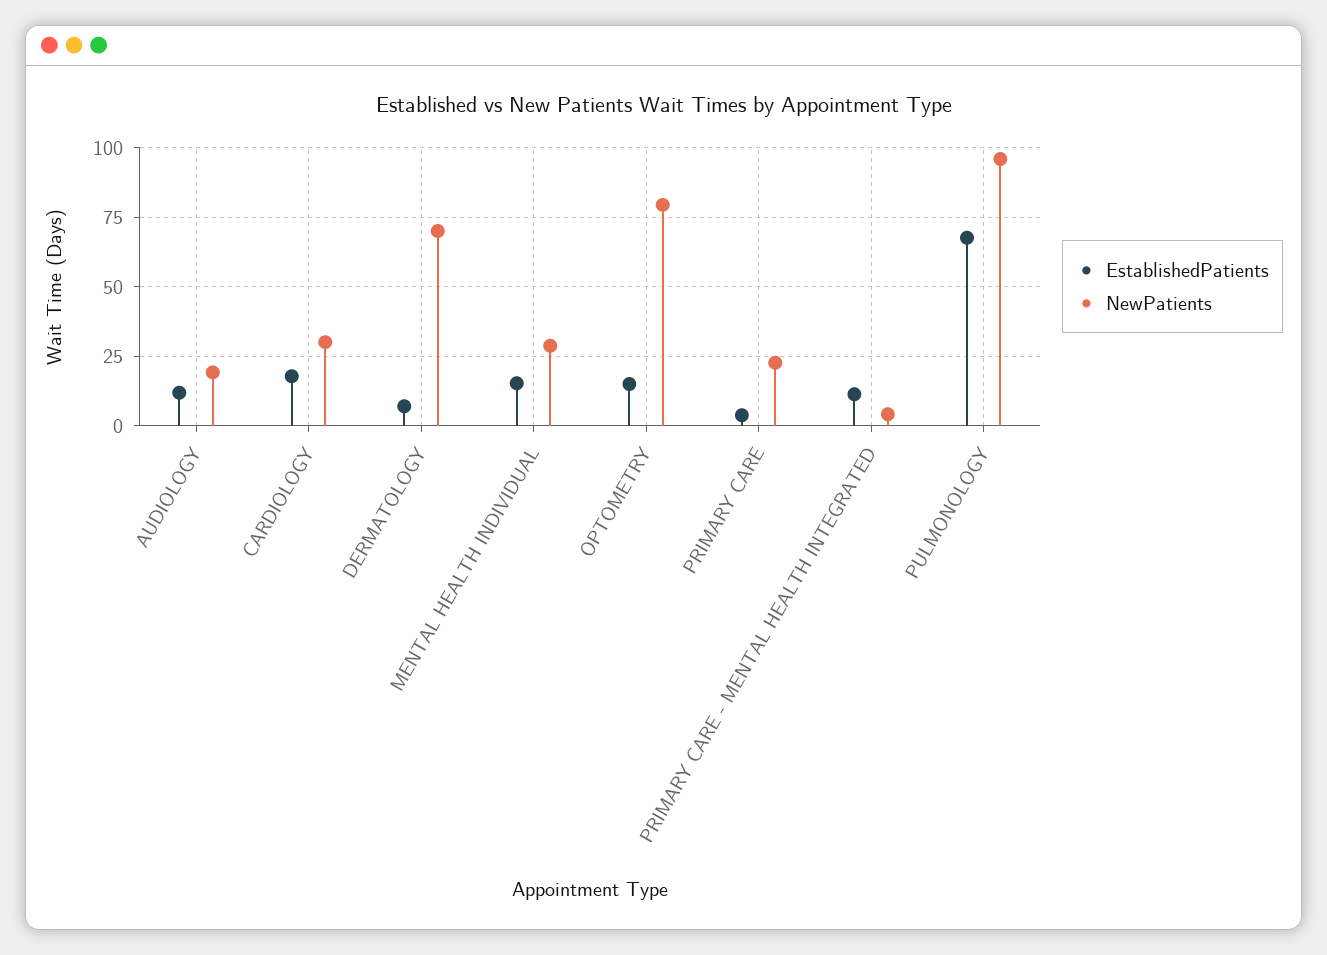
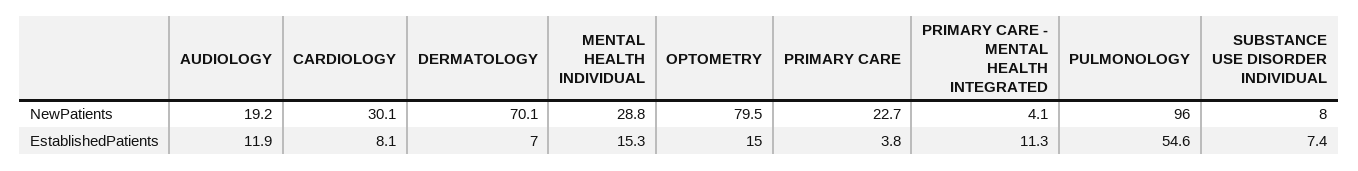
EstablishedPatients, CARDIOLOGY: 17.5 -> 8.1
EstablishedPatients, PULMONOLOGY: 67.5 -> 54.6
NewPatients, SUBSTANCE USE DISORDER INDIVIDUAL: none -> 8
EstablishedPatients, SUBSTANCE USE DISORDER INDIVIDUAL: none -> 7.4

